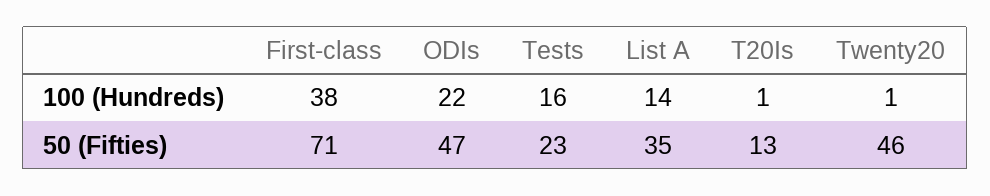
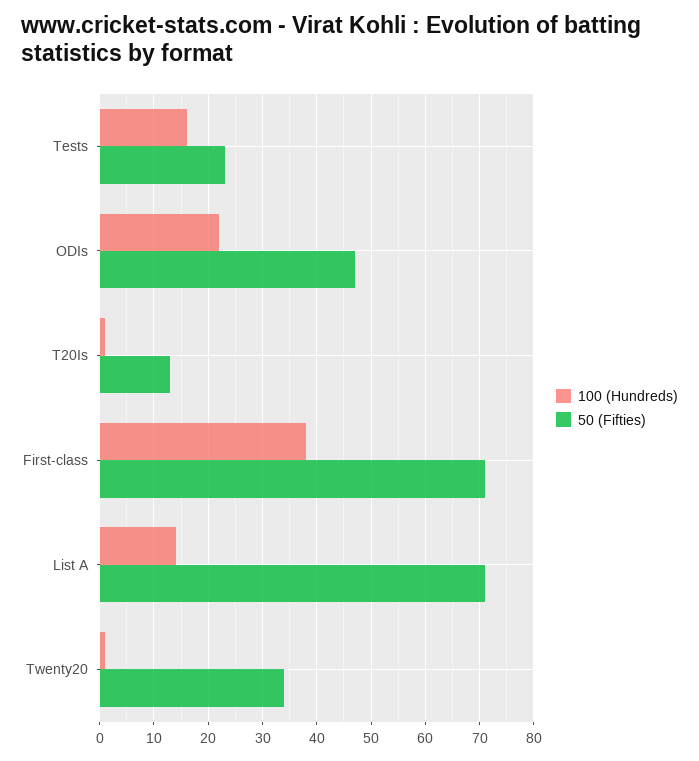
50 (Fifties), List A: 35 -> 70
50 (Fifties), Twenty20: 46 -> 35

